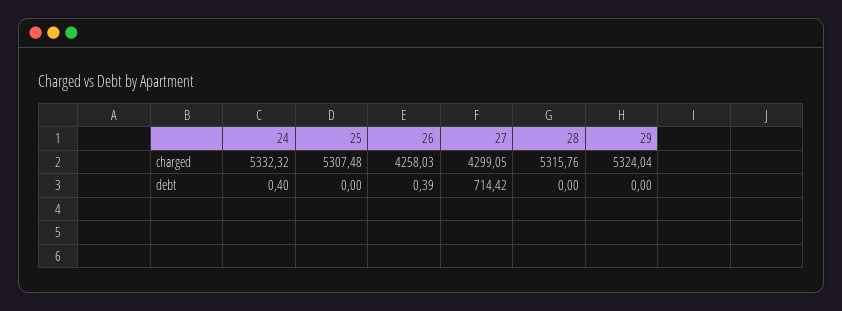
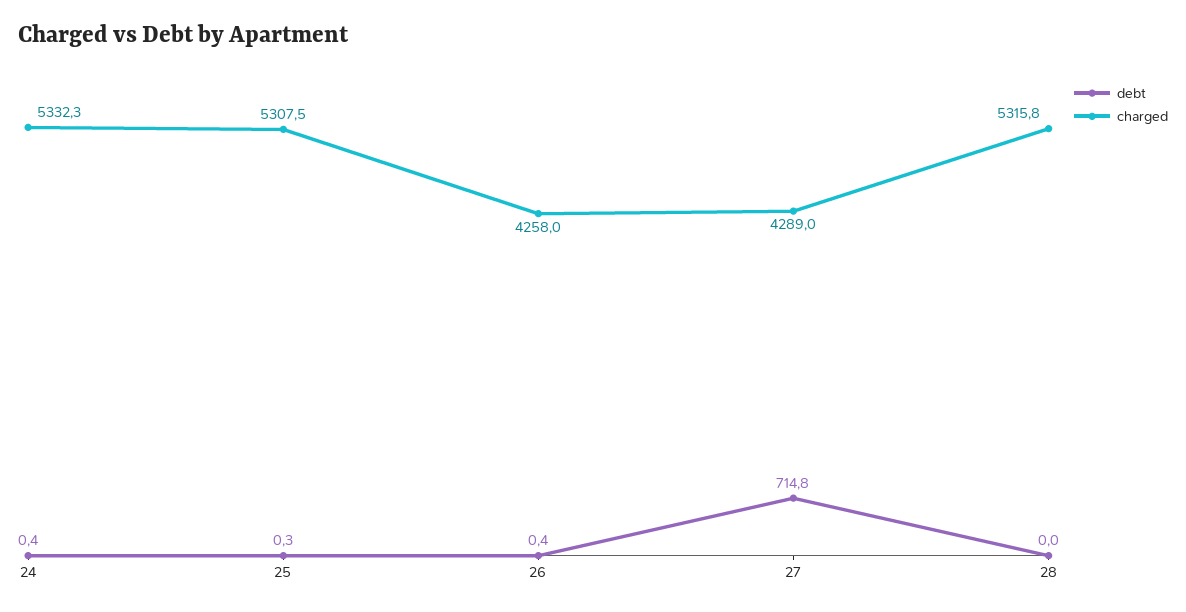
charged, 27: 4299.05 -> 4289
charged, 29: 5324.04 -> none
debt, 25: 0 -> 0.3
debt, 27: 714.42 -> 714.8
debt, 29: 0 -> none

